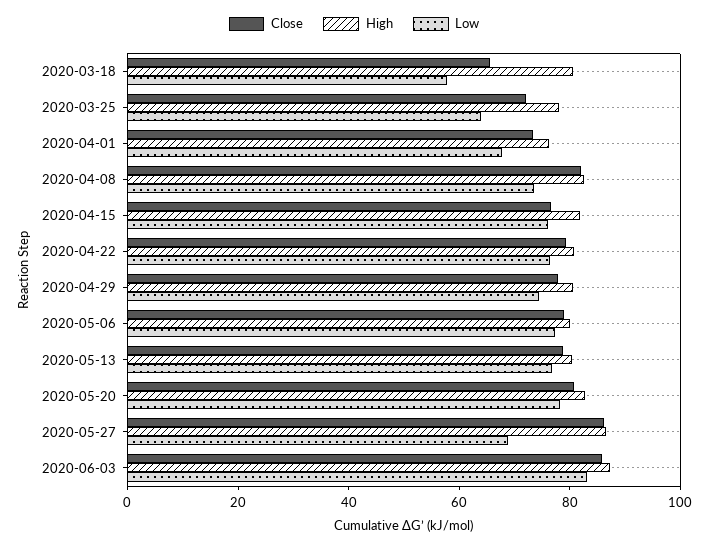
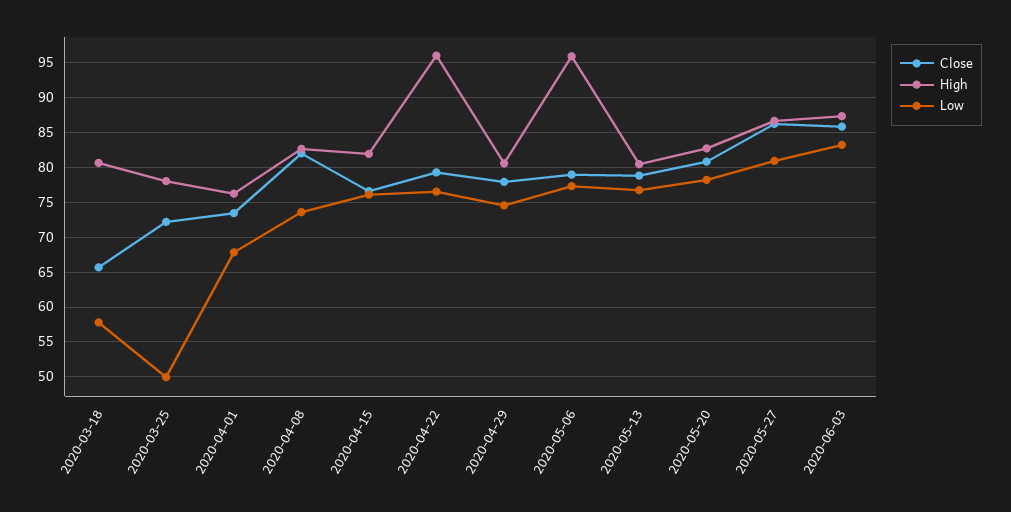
Low, 2020-03-25: 65 -> 50
High, 2020-04-22: 80 -> 96
High, 2020-05-06: 80 -> 96
Low, 2020-05-27: 70 -> 81

